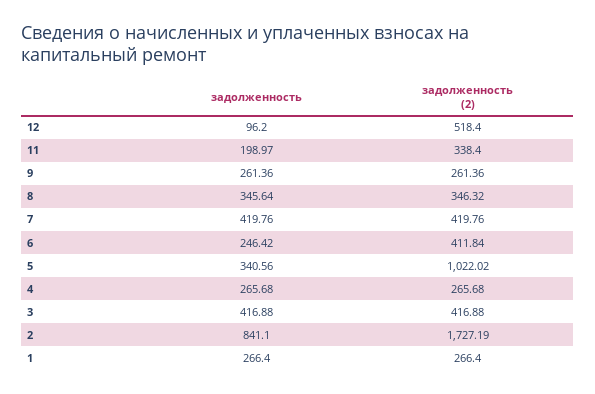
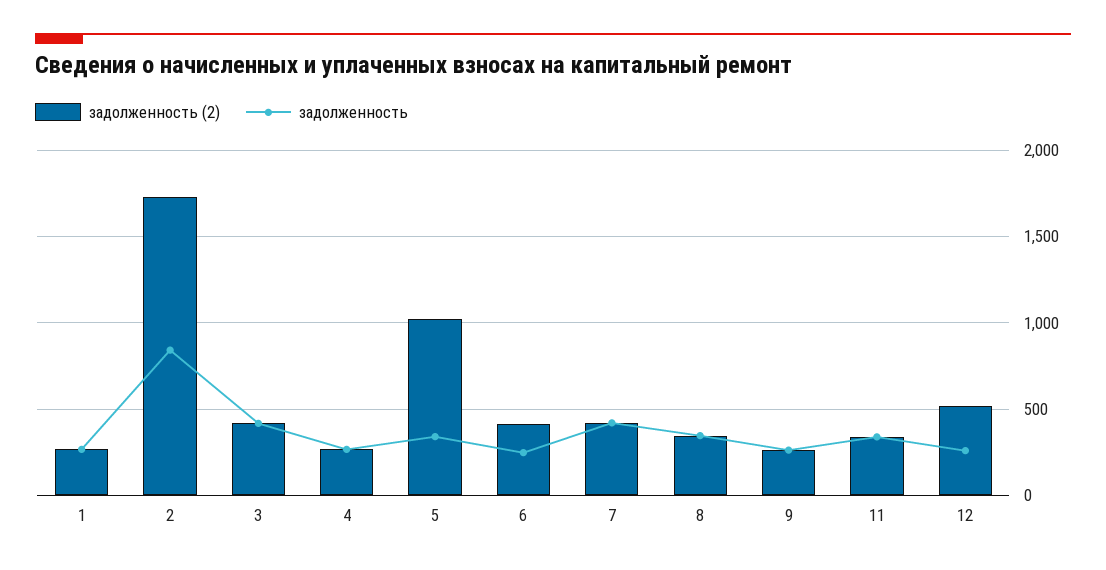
задолженность, 12: 96.2 -> 250
задолженность, 11: 198.97 -> 350

